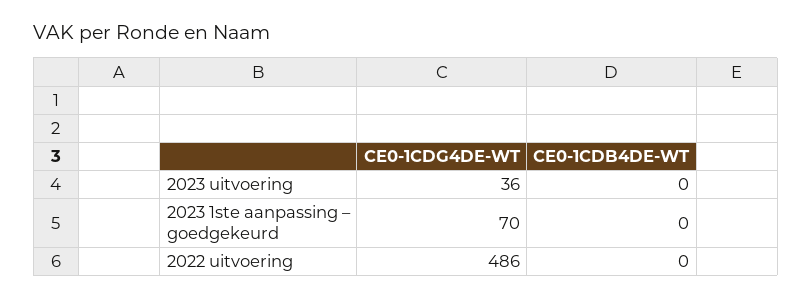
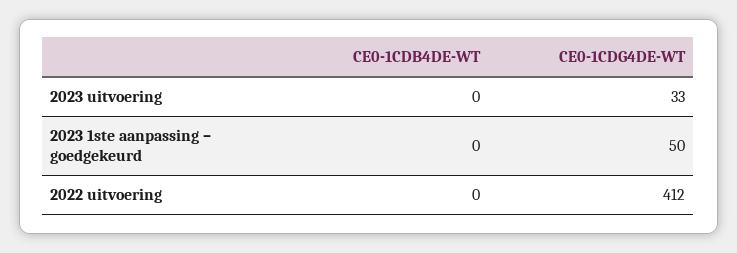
CE0-1CDG4DE-WT, 2023 uitvoering: 36 -> 33
CE0-1CDG4DE-WT, 2023 1ste aanpassing – goedgekeurd: 70 -> 50
CE0-1CDG4DE-WT, 2022 uitvoering: 486 -> 412

